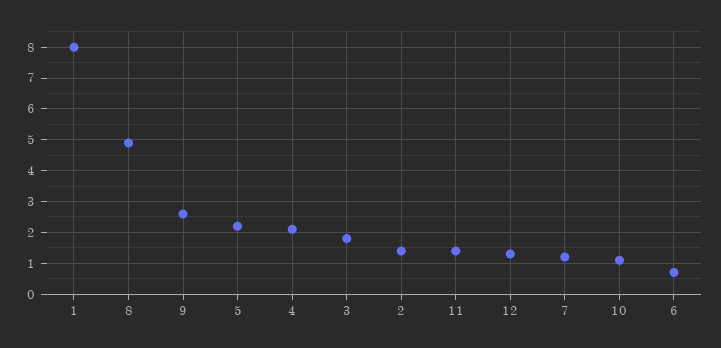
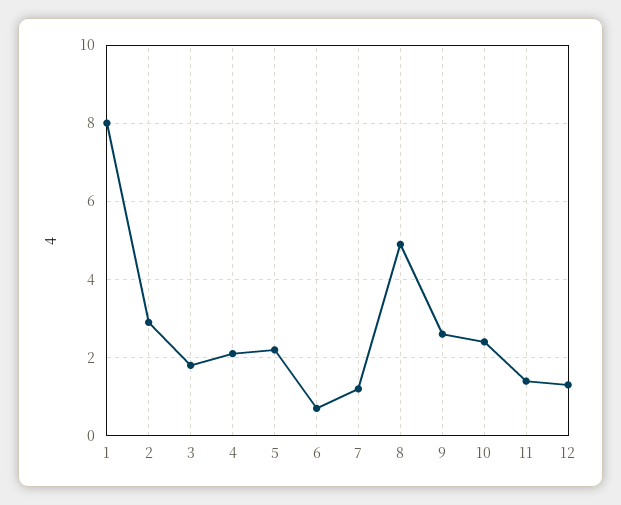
2: 1.5 -> 3
10: 1 -> 2.5

